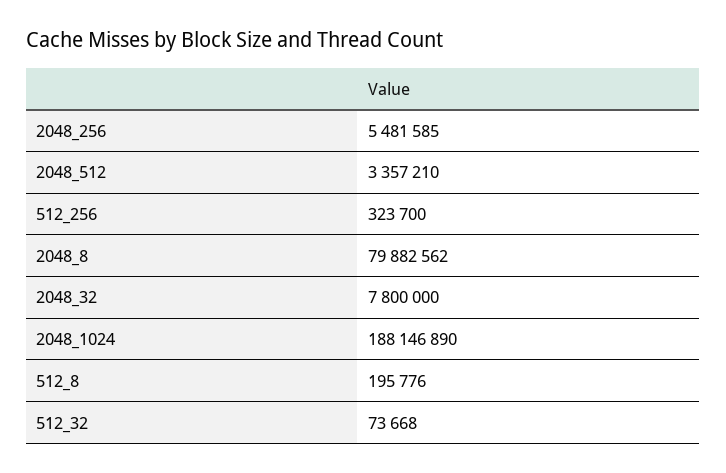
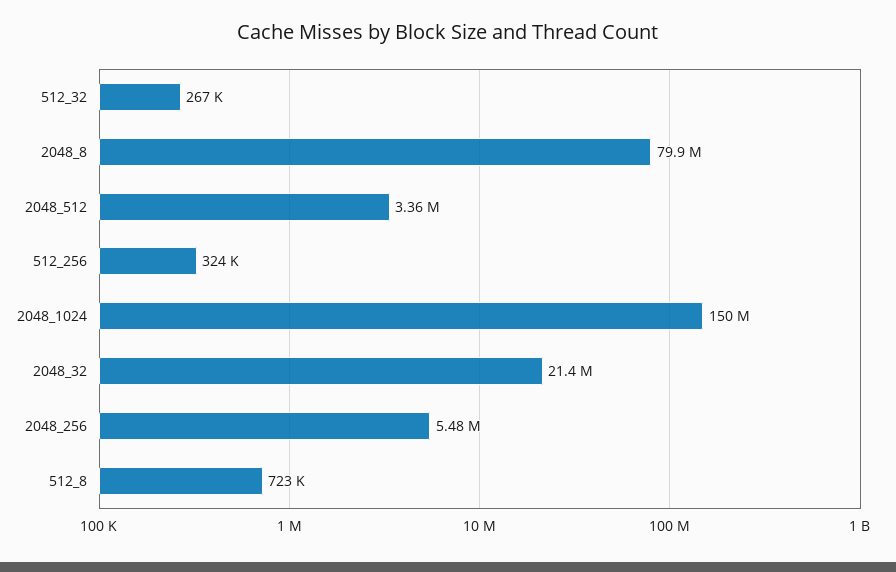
2048_32: 7800000 -> 21400000
2048_1024: 188146890 -> 150000000
512_8: 195776 -> 723000
512_32: 73668 -> 267000

